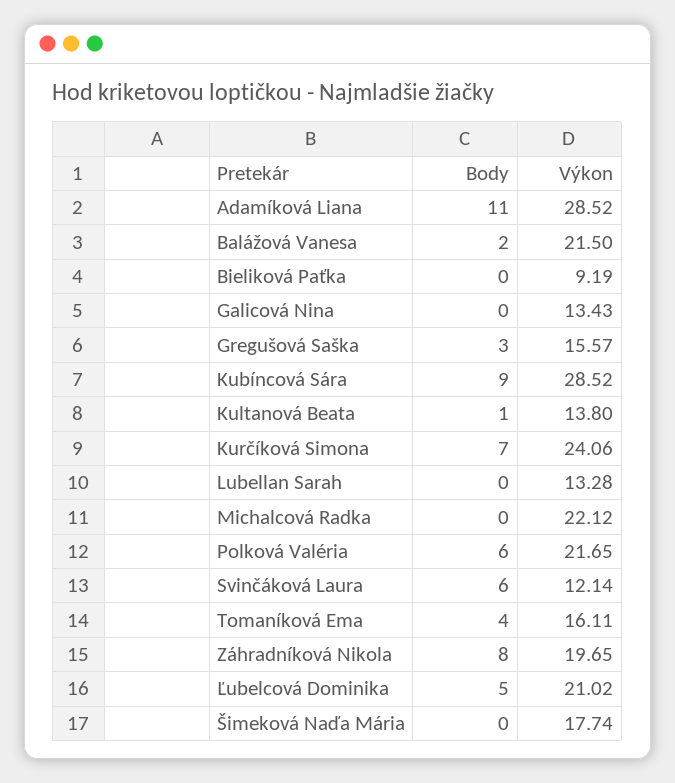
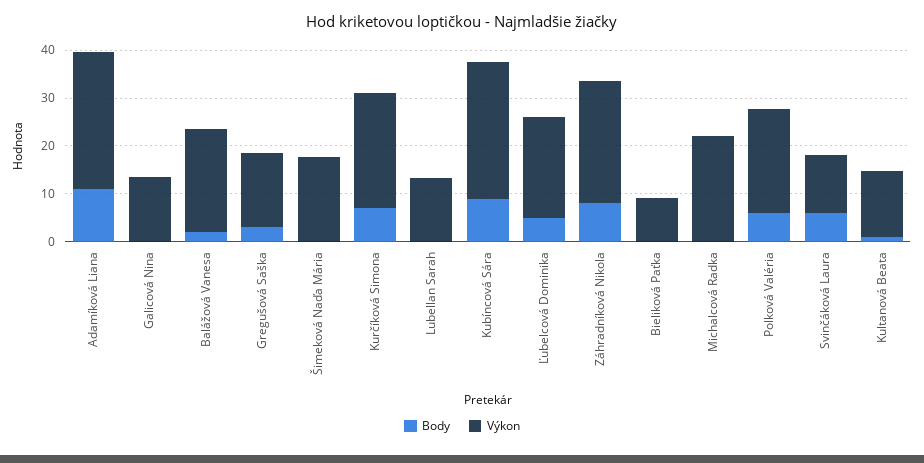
Body, Tomaníková Ema: 4 -> none
Výkon, Tomaníková Ema: 16.11 -> none
Výkon, Záhradníková Nikola: 19.65 -> 26

